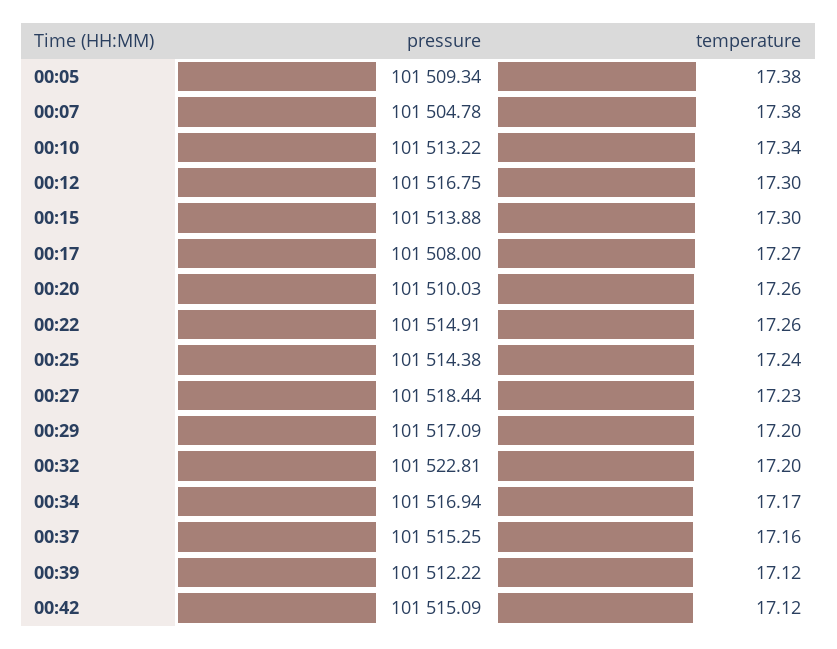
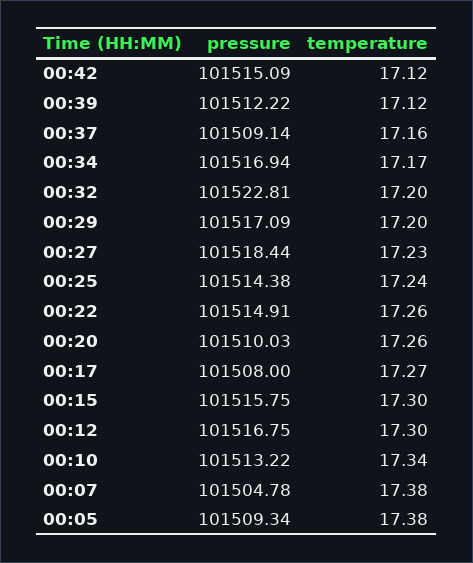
pressure, 00:15: 101513.88 -> 101515.75
pressure, 00:37: 101515.25 -> 101509.14

